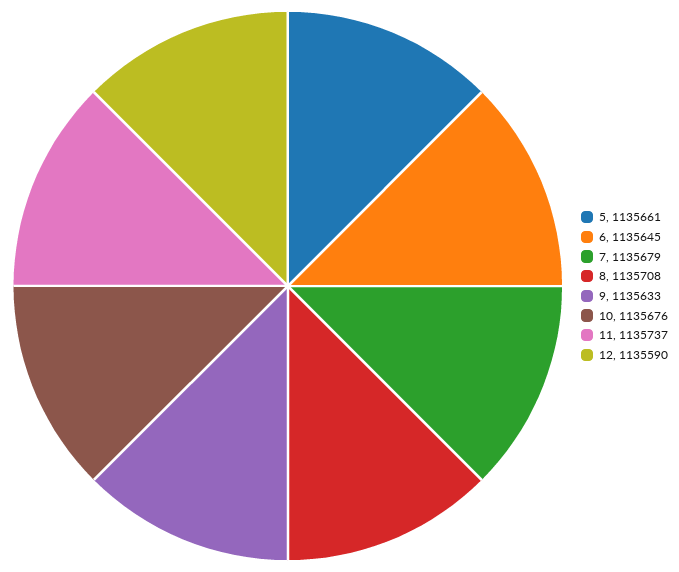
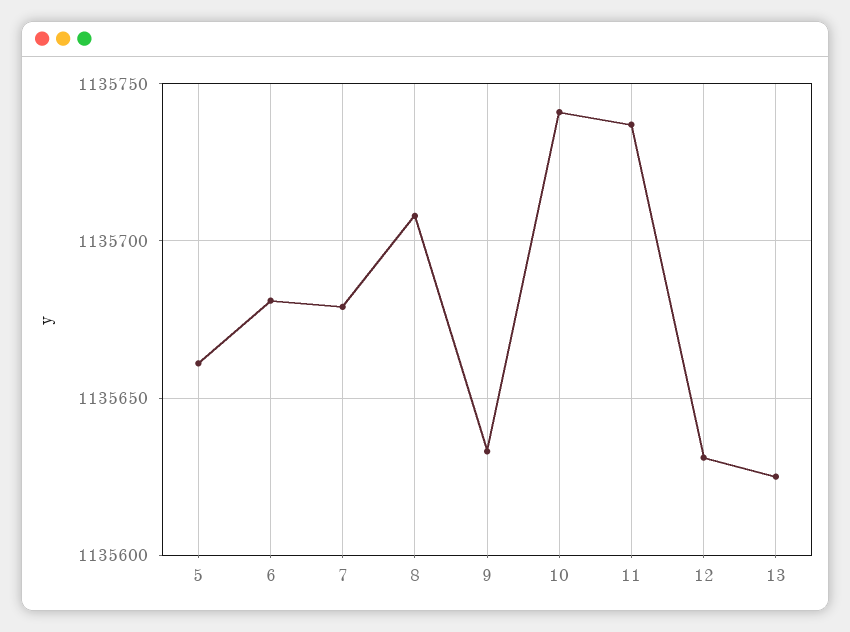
6: 1135645 -> 1135680
10: 1135676 -> 1135740
12: 1135590 -> 1135630
13: none -> 1135625

